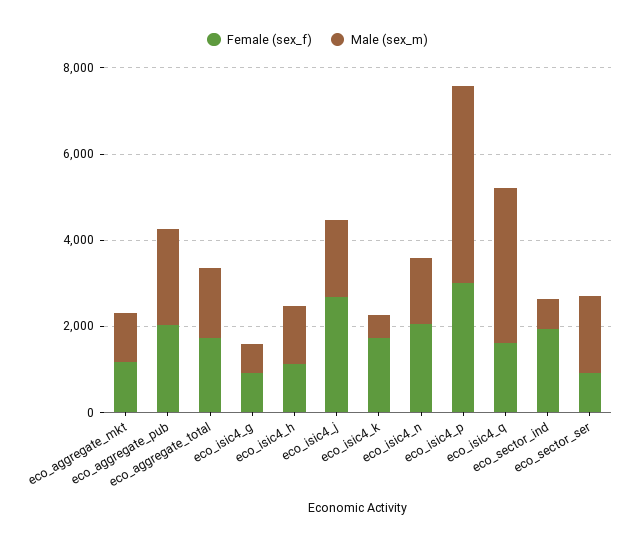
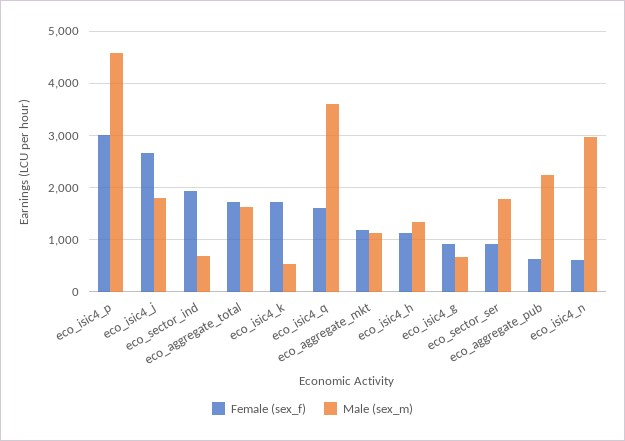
Female (sex_f), eco_aggregate_pub: 2000 -> 600
Female (sex_f), eco_isic4_n: 2000 -> 600
Male (sex_m), eco_isic4_n: 1500 -> 3000

